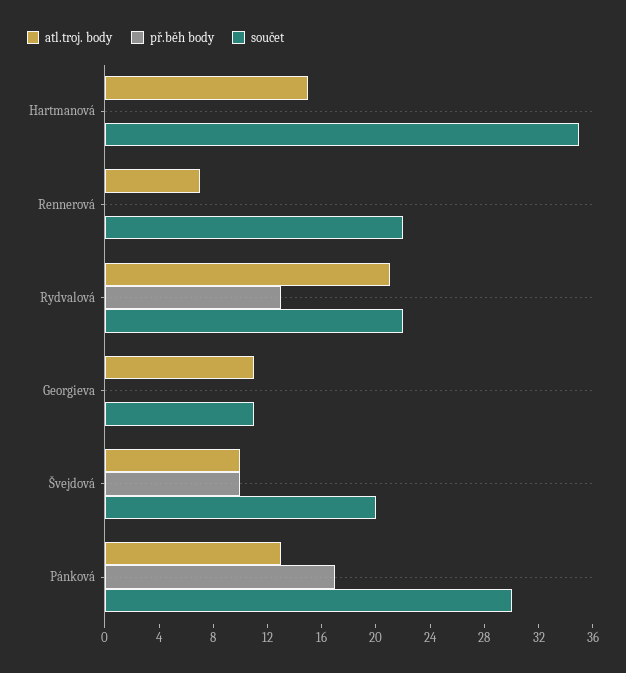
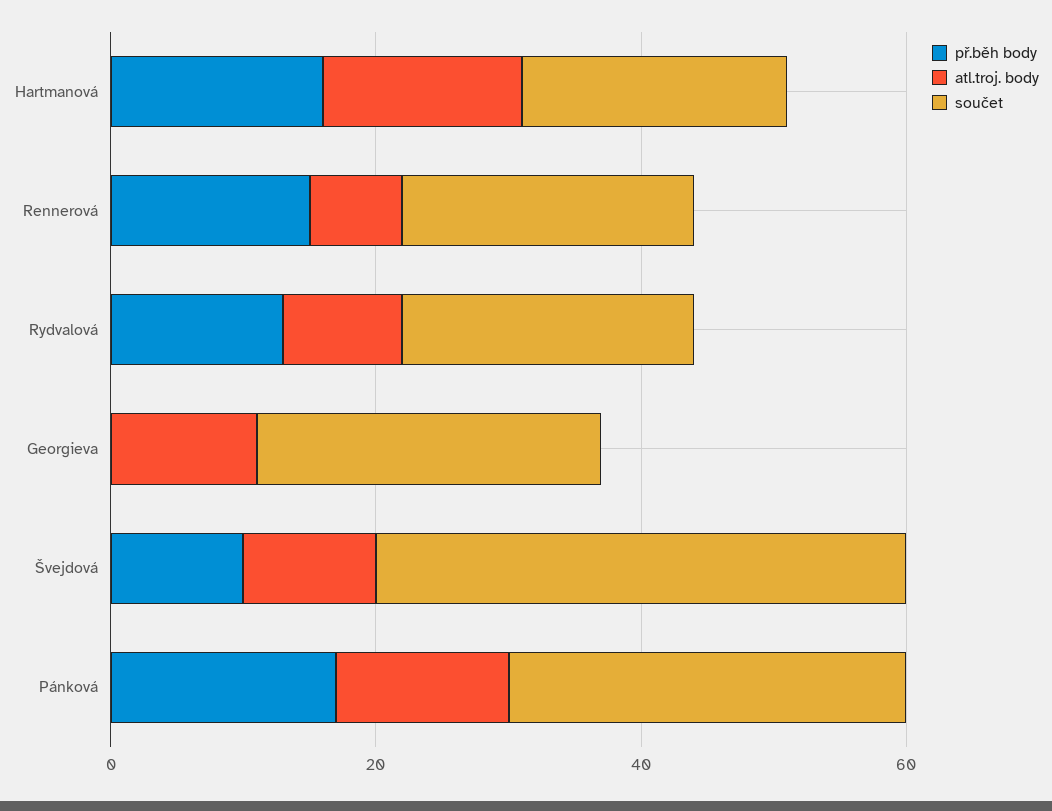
př.běh body, Hartmanová: 0 -> 15
součet, Hartmanová: 35 -> 20
př.běh body, Rennerová: 0 -> 15
atl.troj. body, Rydvalová: 21 -> 10
součet, Georgieva: 11 -> 25
součet, Švejdová: 20 -> 40

